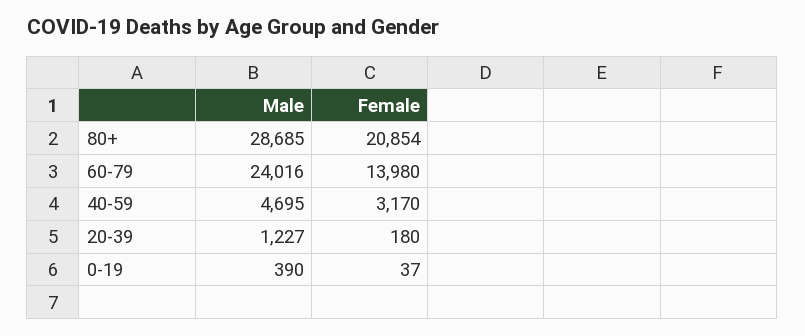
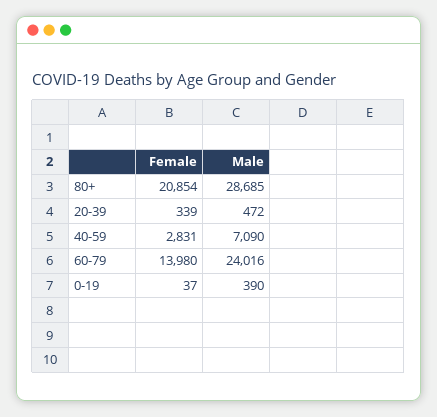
Male, 40-59: 4695 -> 7090
Female, 40-59: 3170 -> 2831
Male, 20-39: 1227 -> 472
Female, 20-39: 180 -> 339

